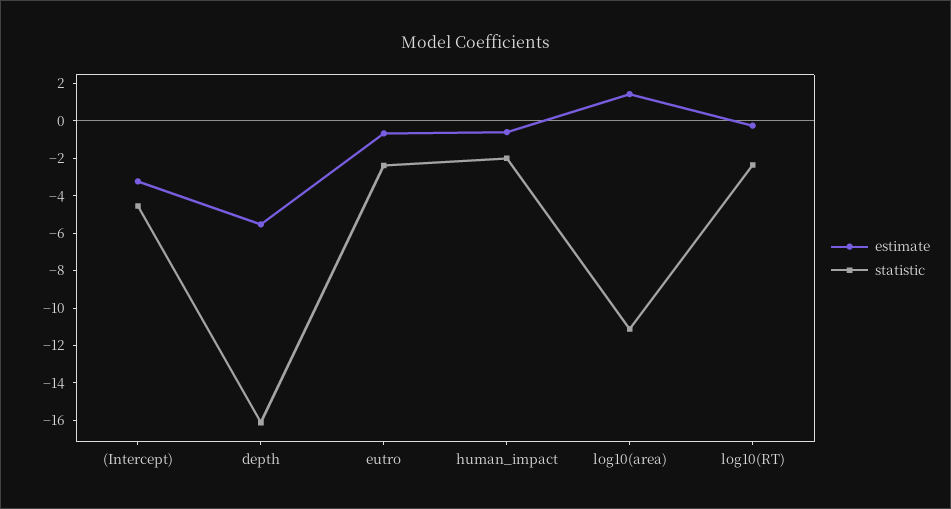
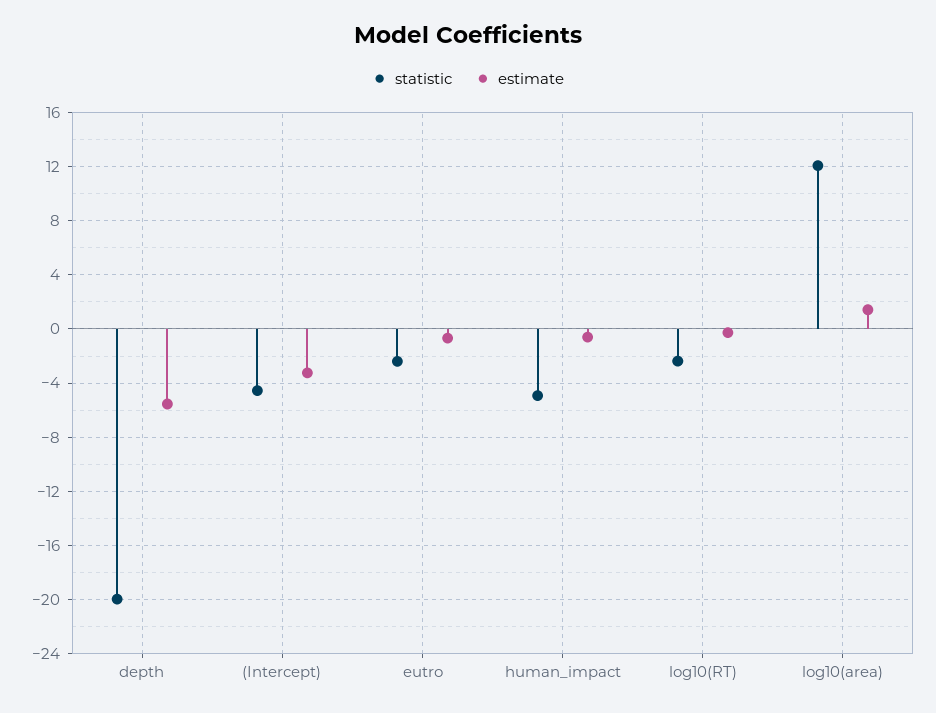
statistic, depth: -16 -> -20
statistic, human_impact: -2 -> -5
statistic, log10(area): -11 -> 12

